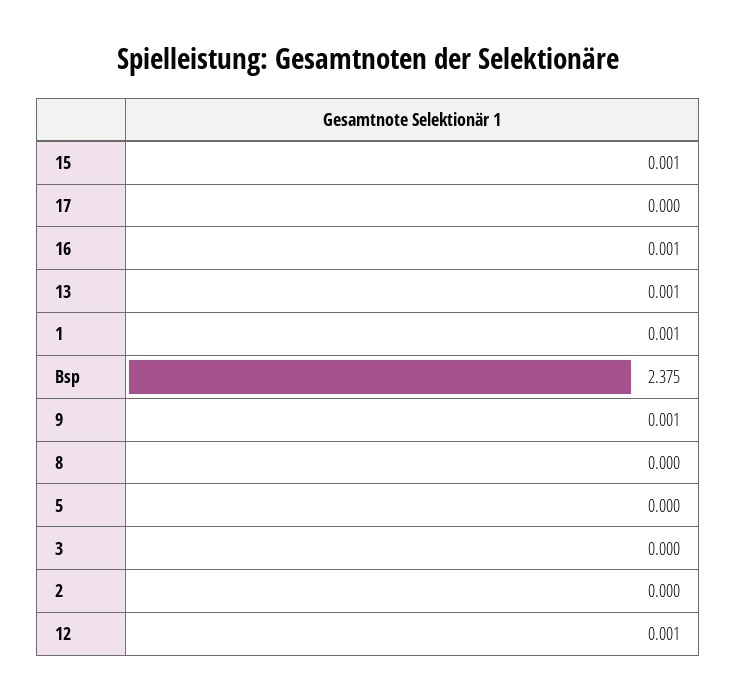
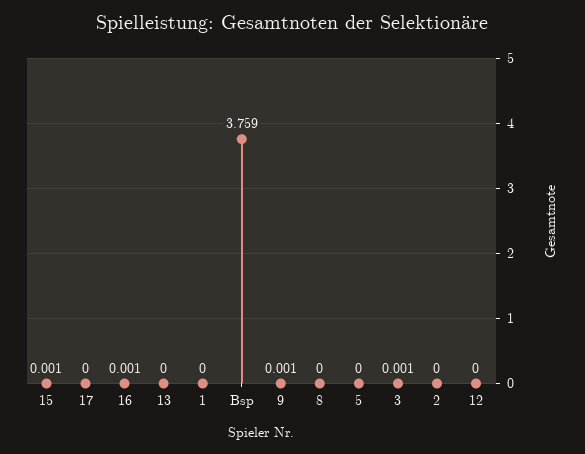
13: 0.001 -> 0
1: 0.001 -> 0
Bsp: 2.375 -> 3.759
3: 0 -> 0.001
12: 0.001 -> 0

